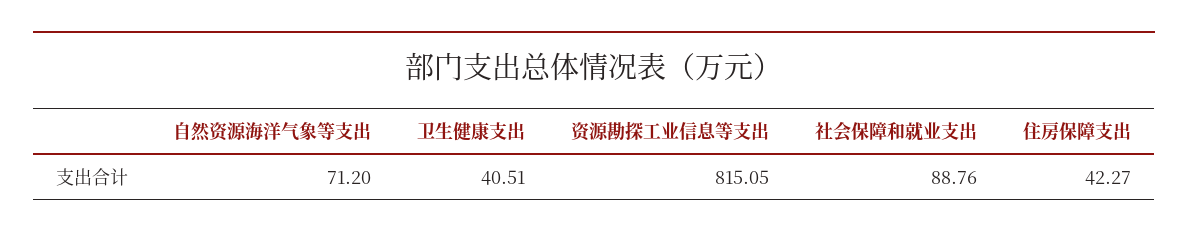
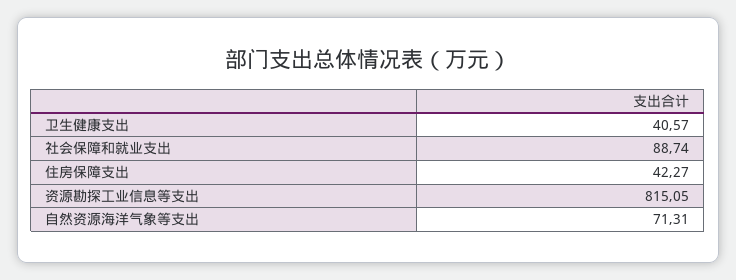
自然资源海洋气象等支出: 71.2 -> 71.31
卫生健康支出: 40.51 -> 40.57
社会保障和就业支出: 88.76 -> 88.74

